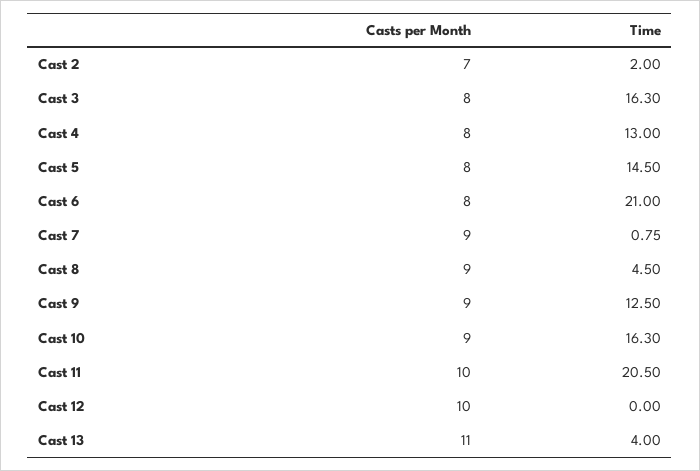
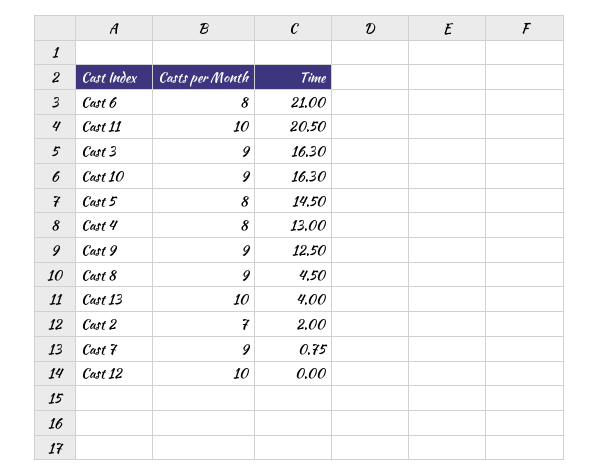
Casts per Month, Cast 3: 8 -> 9
Casts per Month, Cast 13: 11 -> 10

